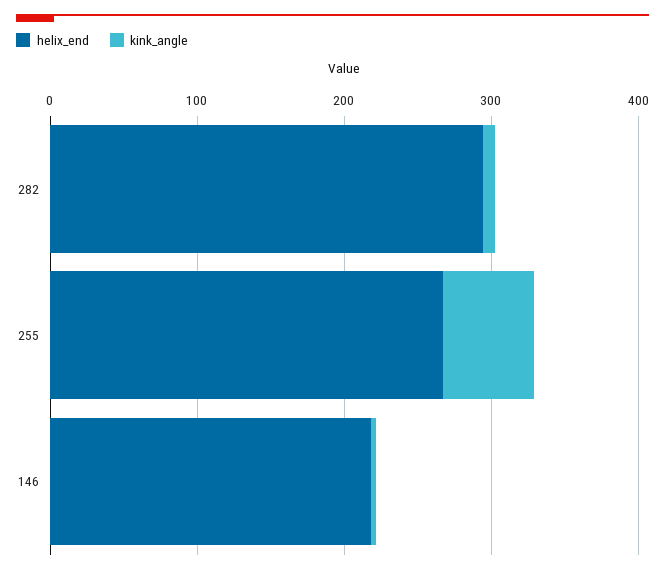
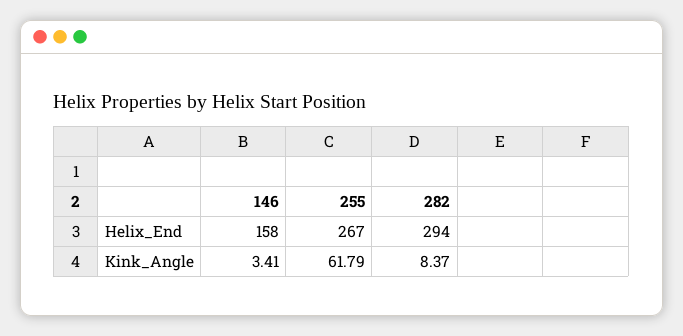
helix_end, 146: 220 -> 158

